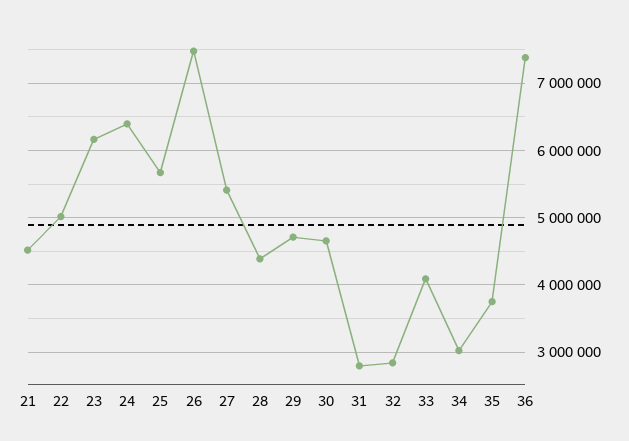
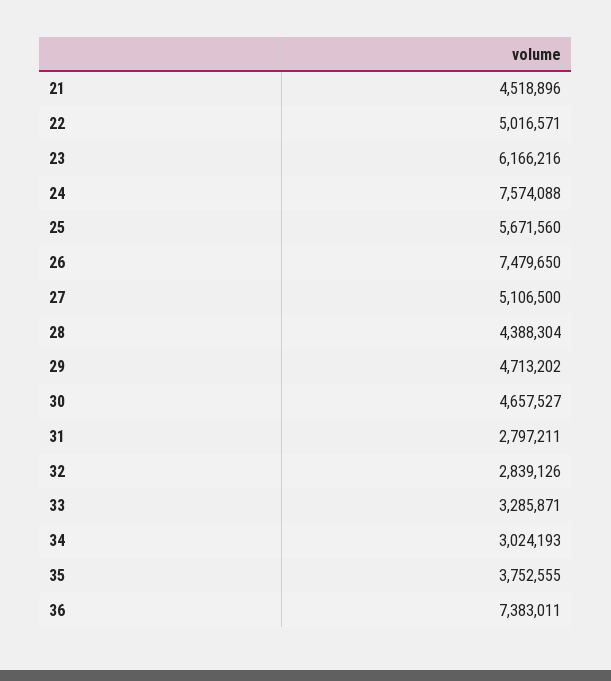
24: 6400000 -> 7574088
27: 5400000 -> 5106500
33: 4100000 -> 3285871

